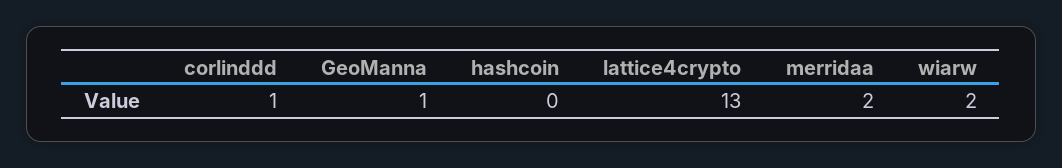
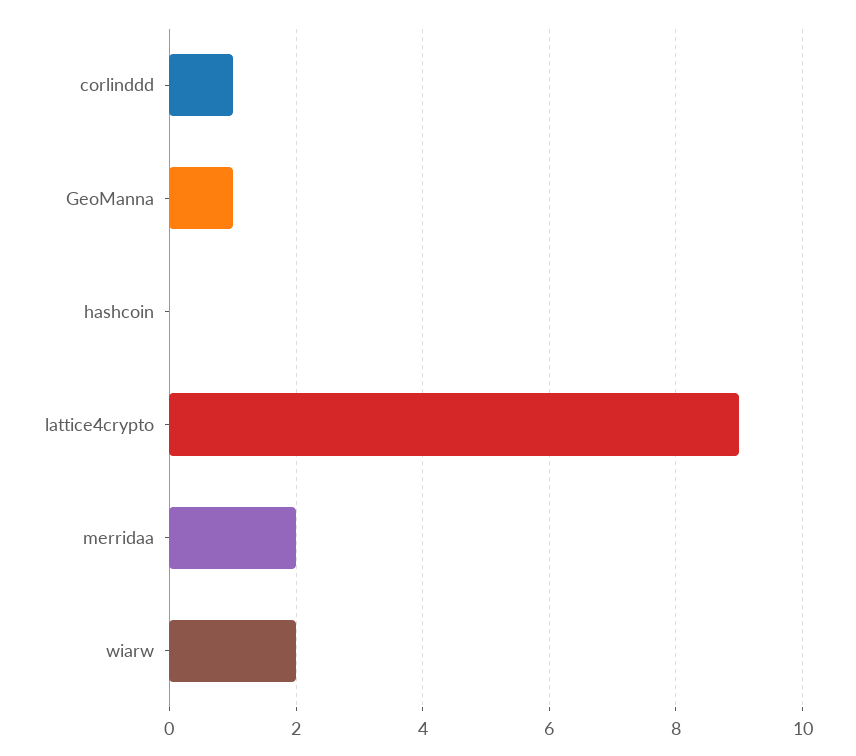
lattice4crypto: 13 -> 9

